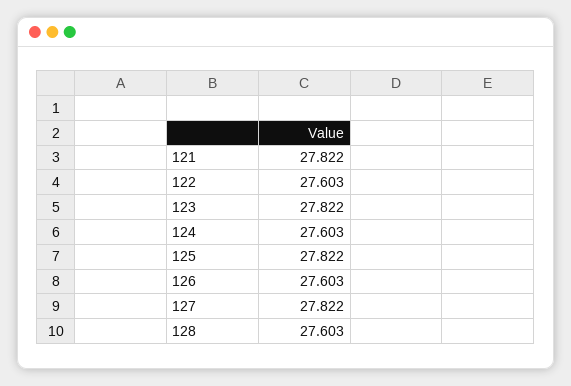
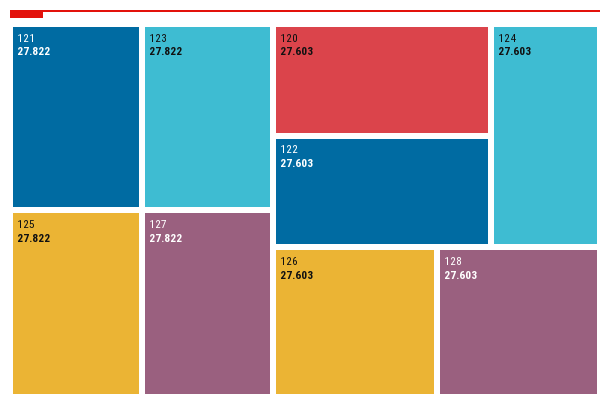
120: none -> 27.603

